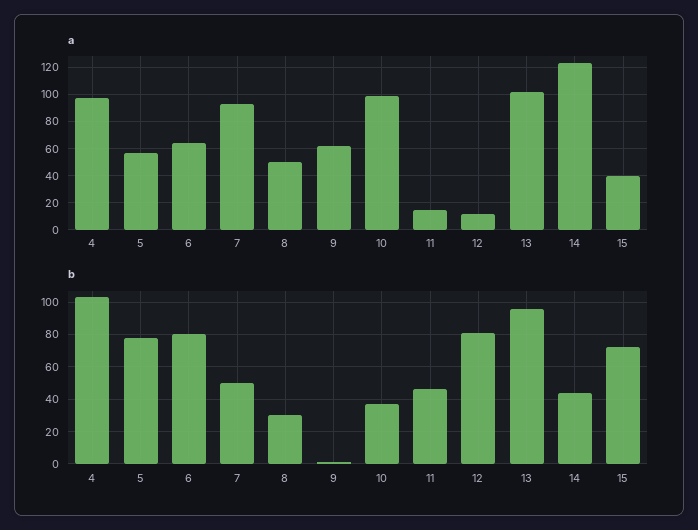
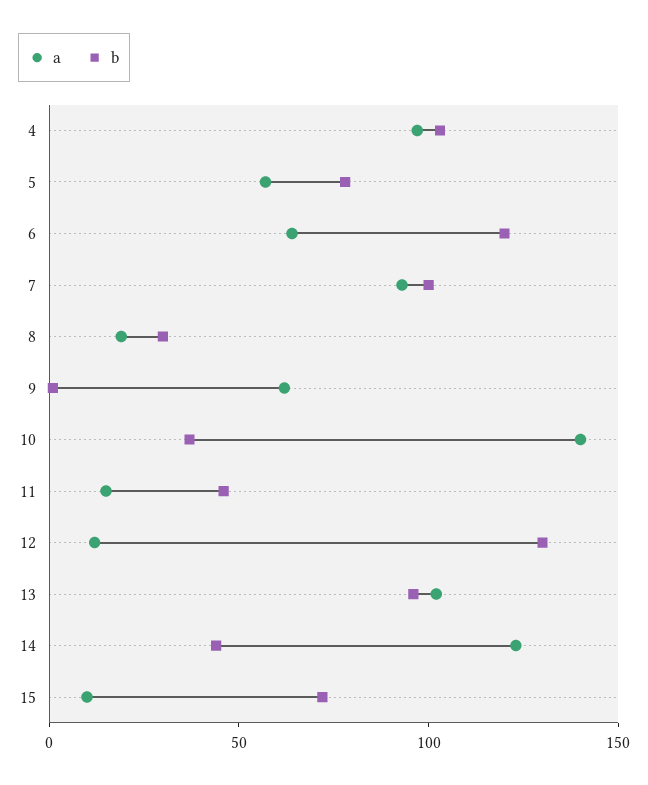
a, 8: 50 -> 20
a, 10: 100 -> 140
a, 15: 40 -> 10
b, 6: 80 -> 120
b, 7: 50 -> 100
b, 12: 80 -> 130

